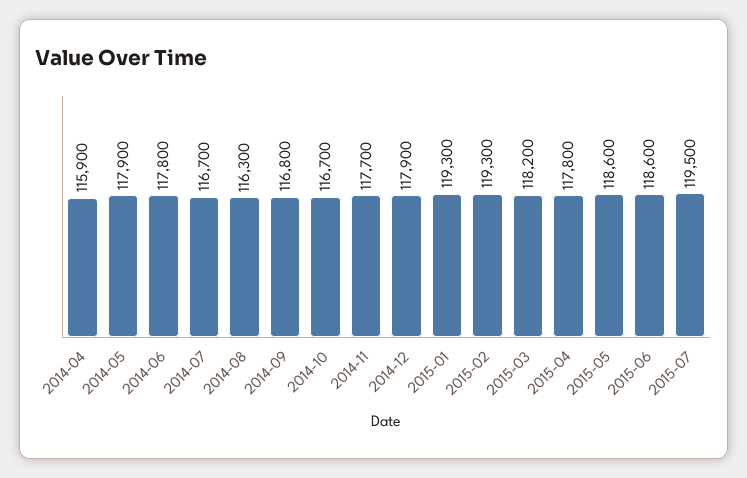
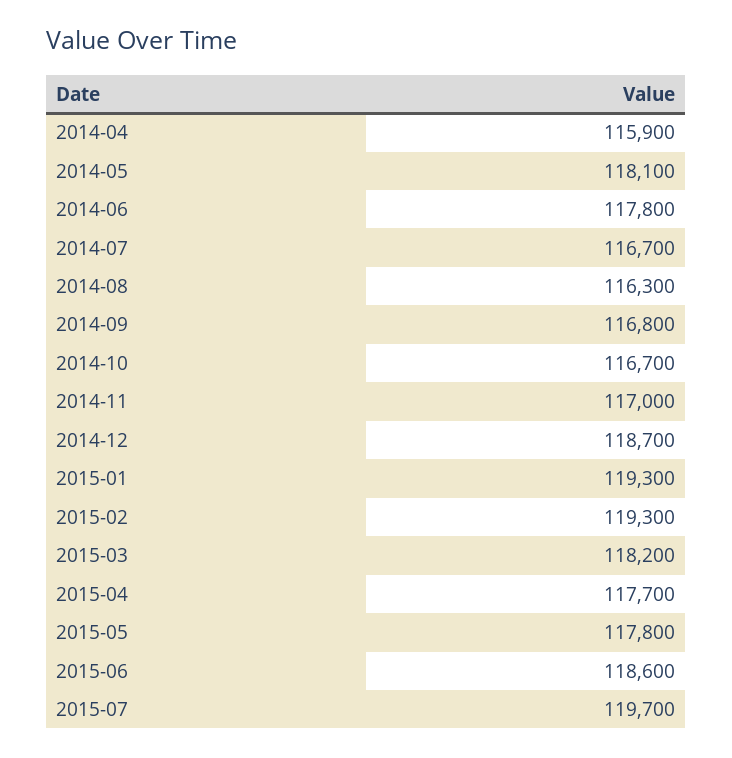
2014-05: 117900 -> 118100
2014-11: 117700 -> 117000
2014-12: 117900 -> 118700
2015-04: 117800 -> 117700
2015-05: 118600 -> 117800
2015-07: 119500 -> 119700

